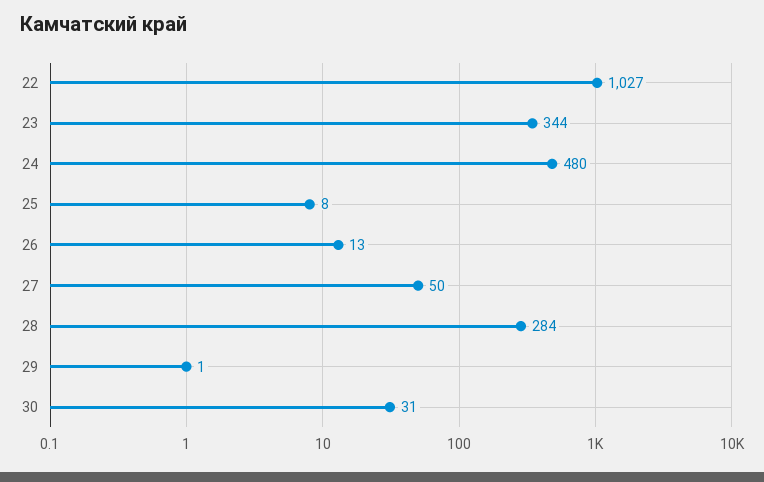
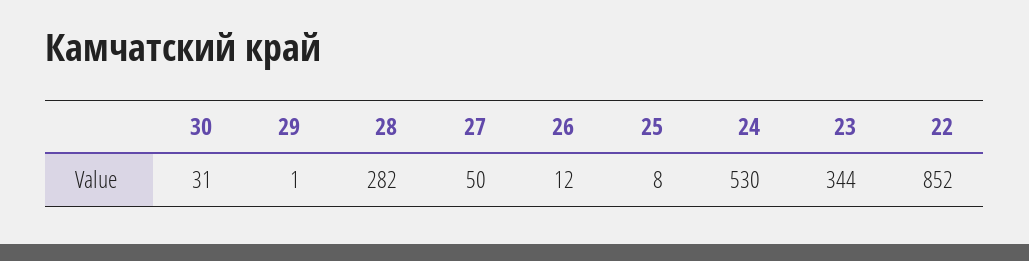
22: 1027 -> 852
24: 480 -> 530
26: 13 -> 12
28: 284 -> 282

